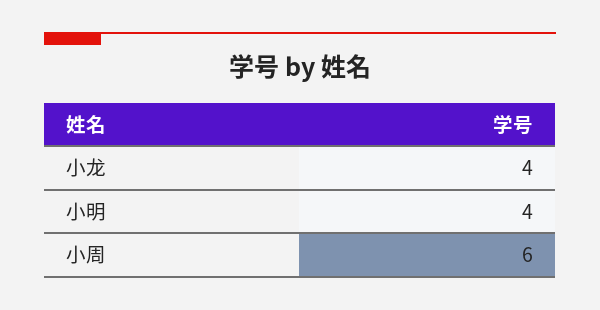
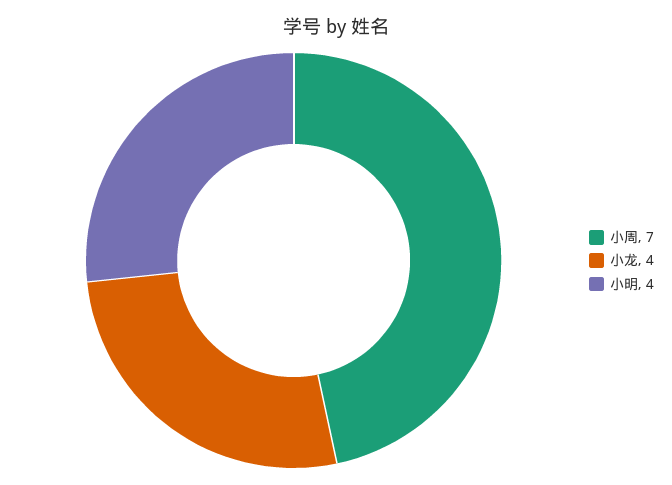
小周: 6 -> 7

